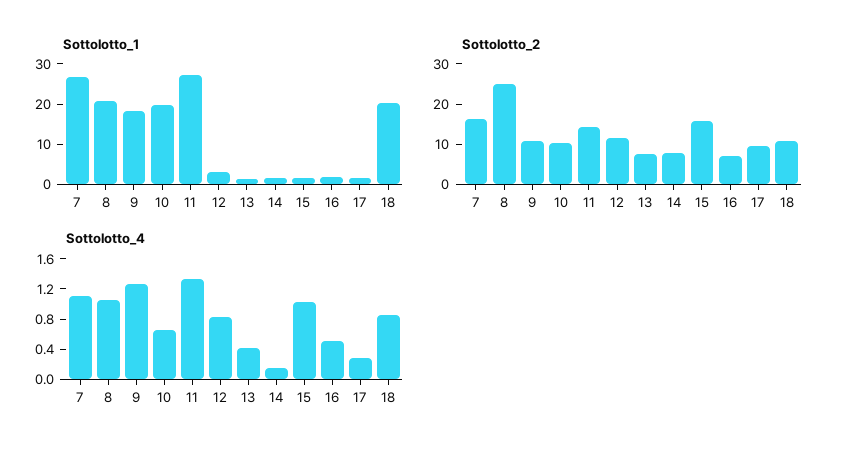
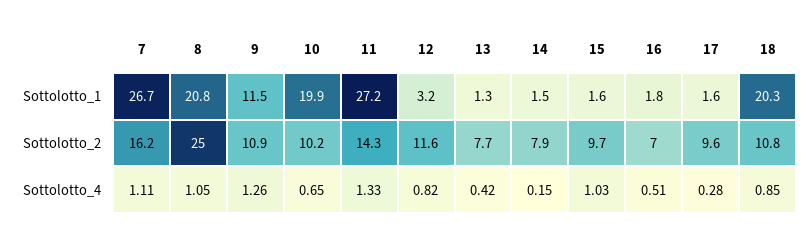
Sottolotto_1, 9: 18 -> 11.5
Sottolotto_2, 15: 16 -> 9.7

